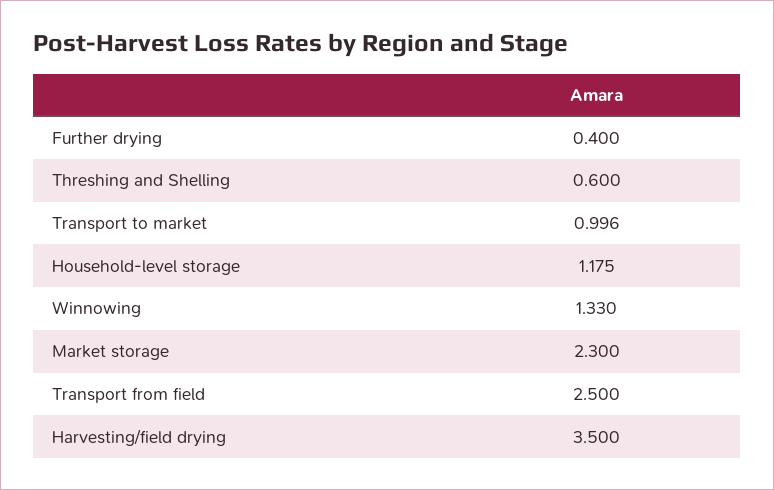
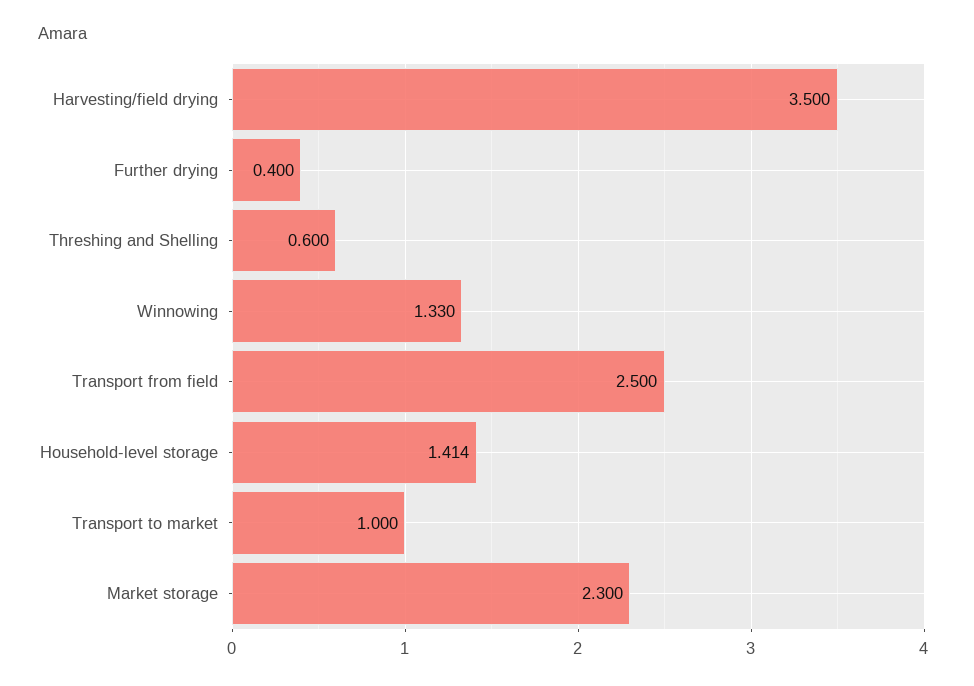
Transport to market: 0.996 -> 1
Household-level storage: 1.175 -> 1.414

